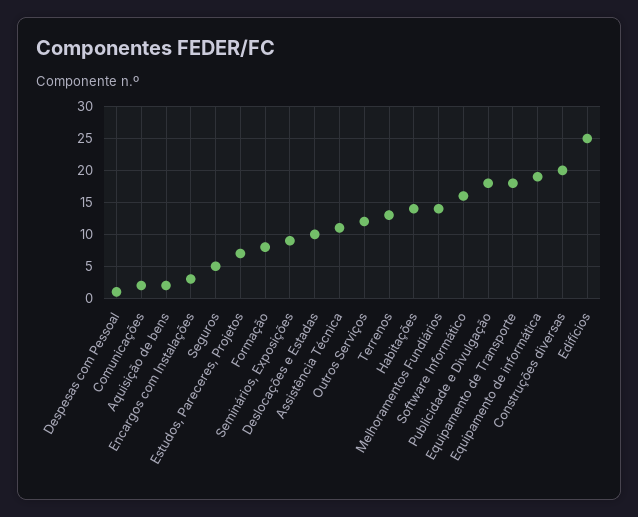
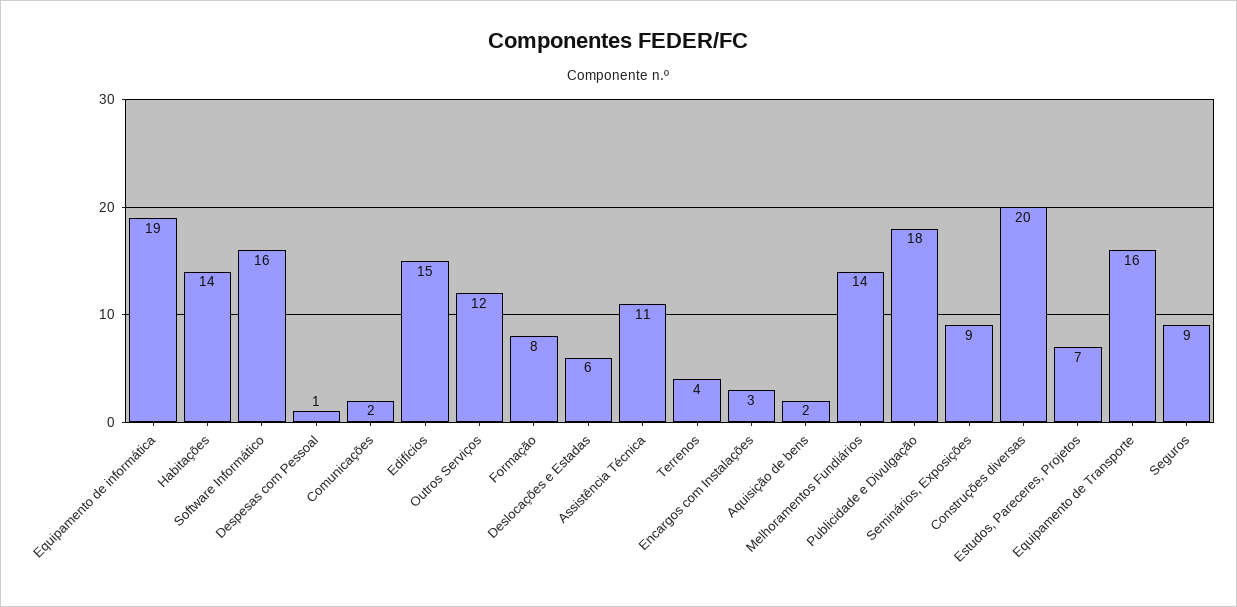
Seguros: 5 -> 9
Deslocações e Estadas: 10 -> 6
Terrenos: 13 -> 4
Equipamento de Transporte: 18 -> 16
Edifícios: 25 -> 15

